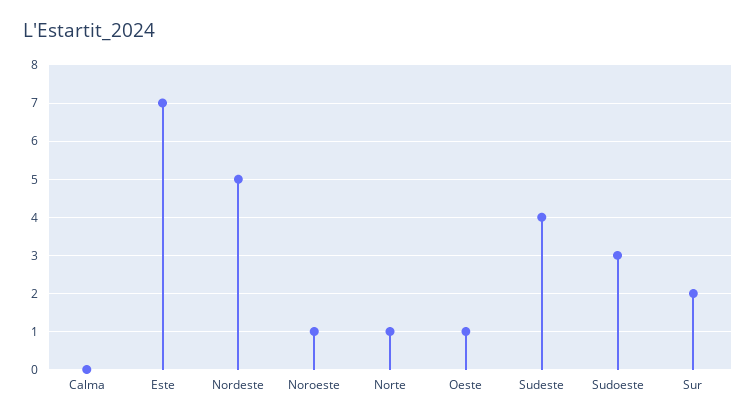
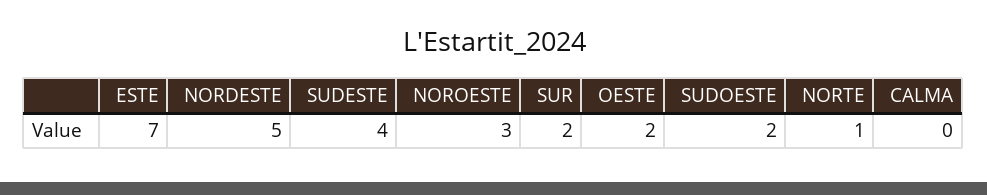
Noroeste: 1 -> 3
Oeste: 1 -> 2
Sudoeste: 3 -> 2

